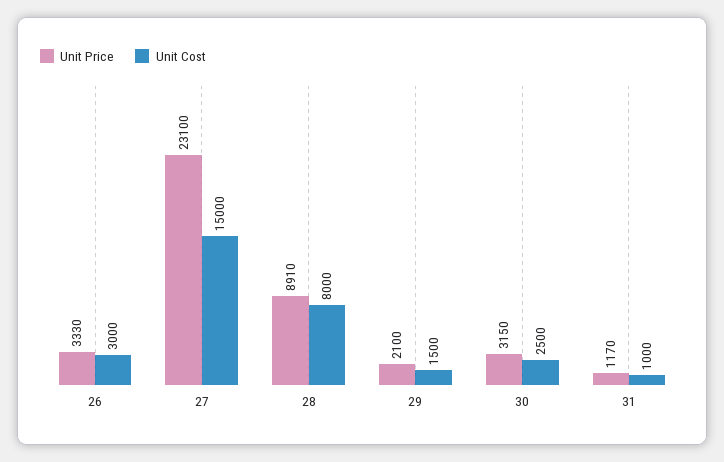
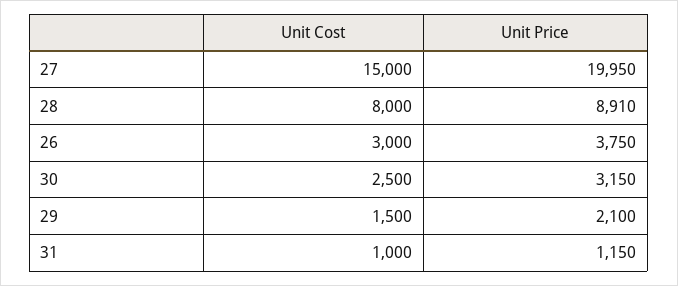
Unit Price, 26: 3330 -> 3750
Unit Price, 27: 23100 -> 19950
Unit Price, 31: 1170 -> 1150

